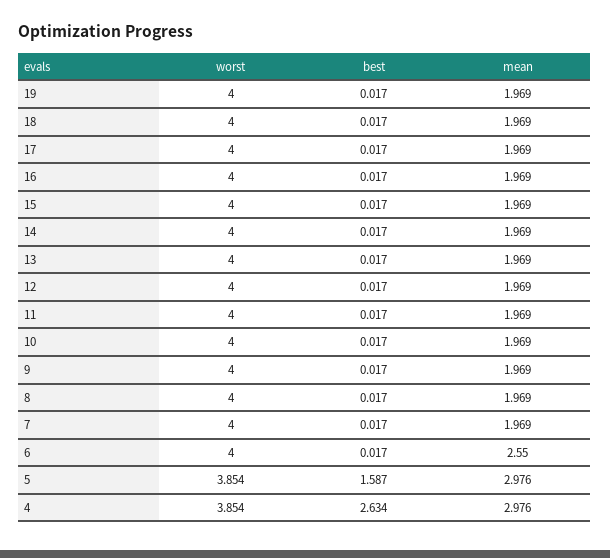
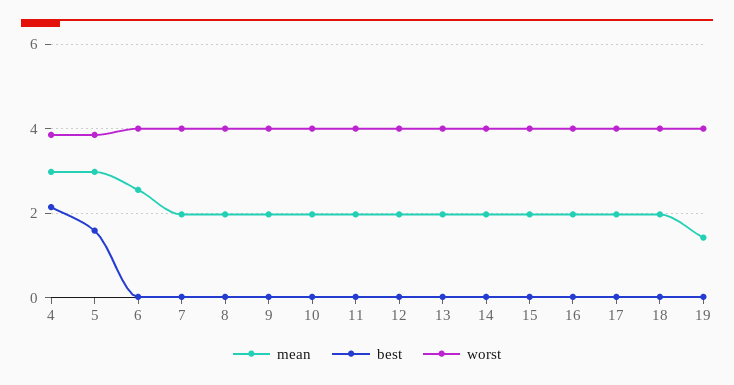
mean, 19: 1.969 -> 1.4
best, 4: 2.634 -> 2.2

